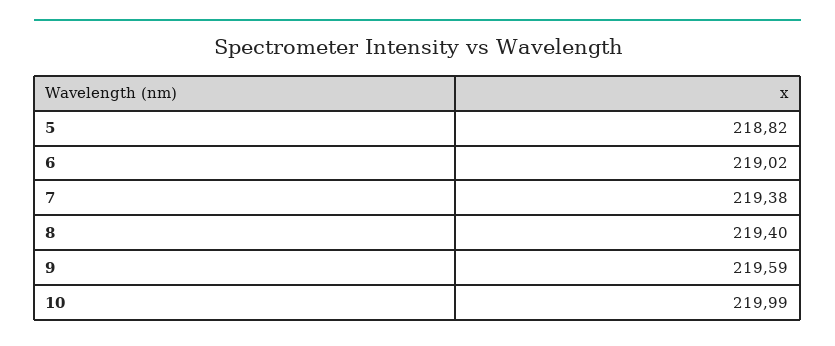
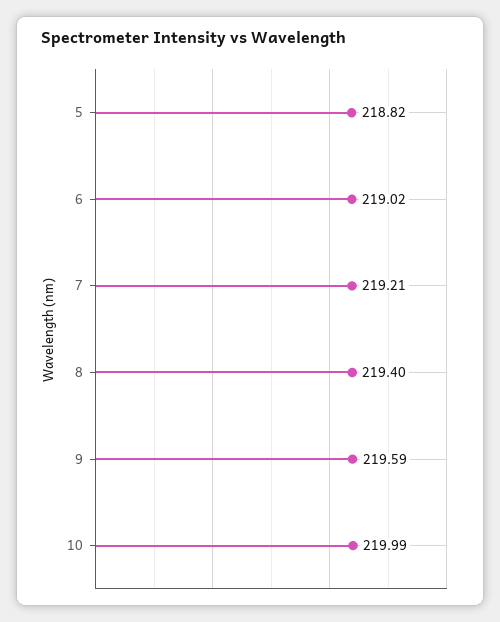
7: 219.38 -> 219.21

